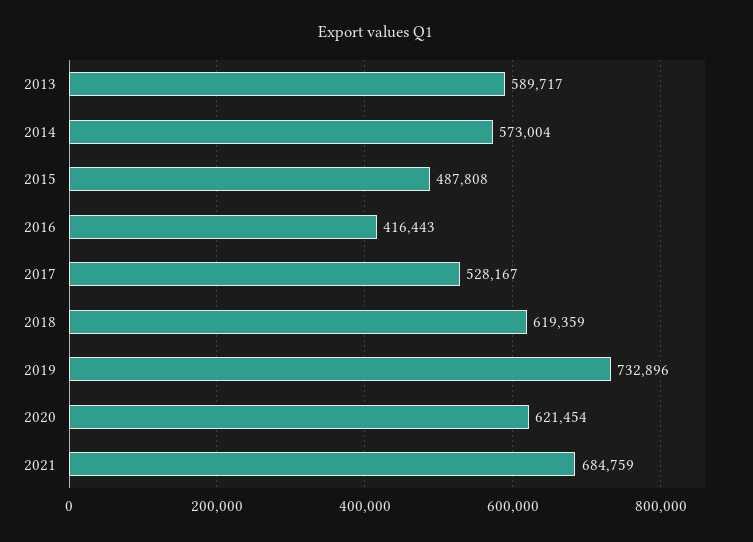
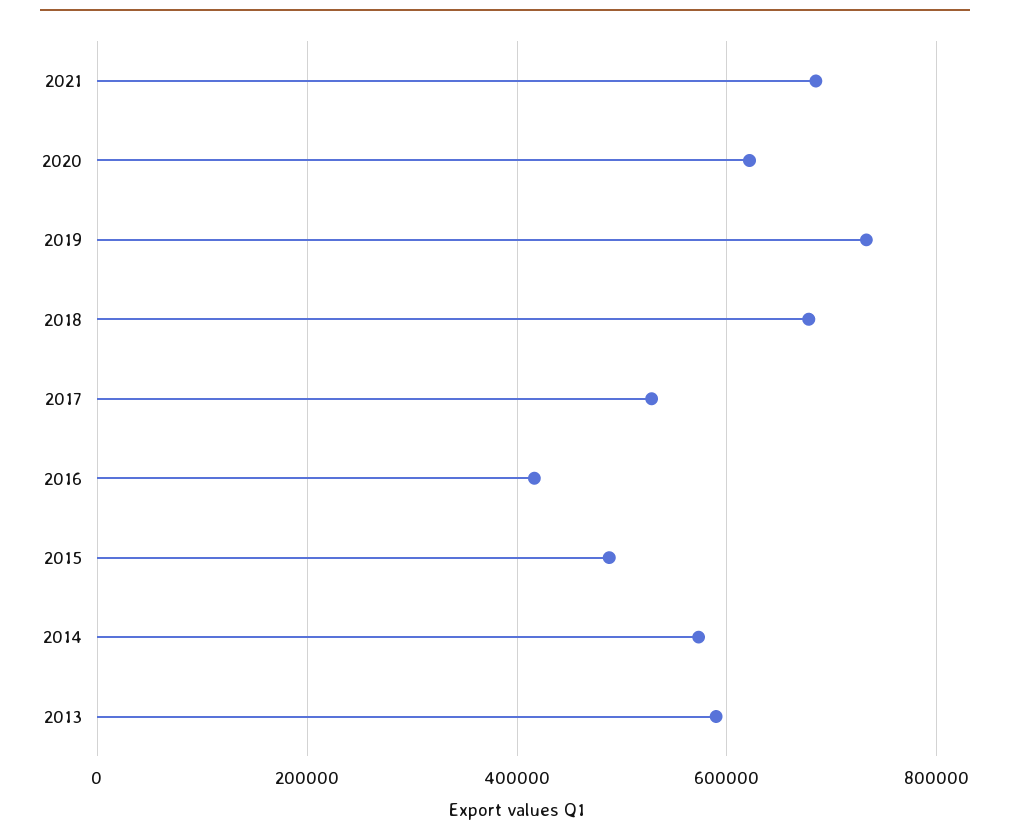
2018: 619359 -> 680000

